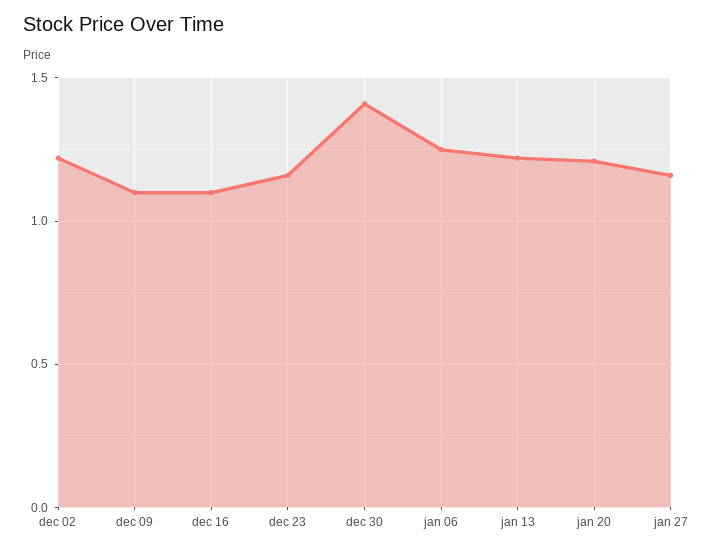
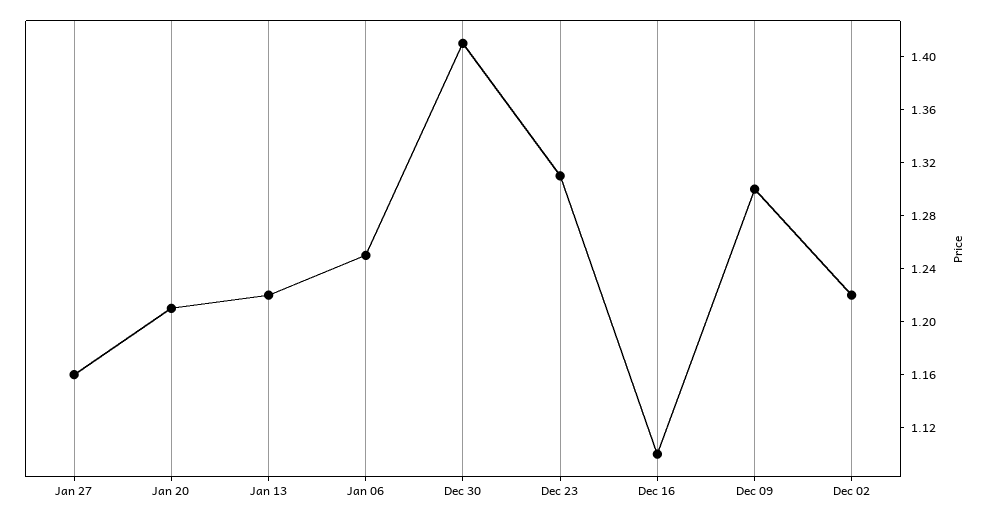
dec 09: 1.1 -> 1.3
dec 23: 1.15 -> 1.31

